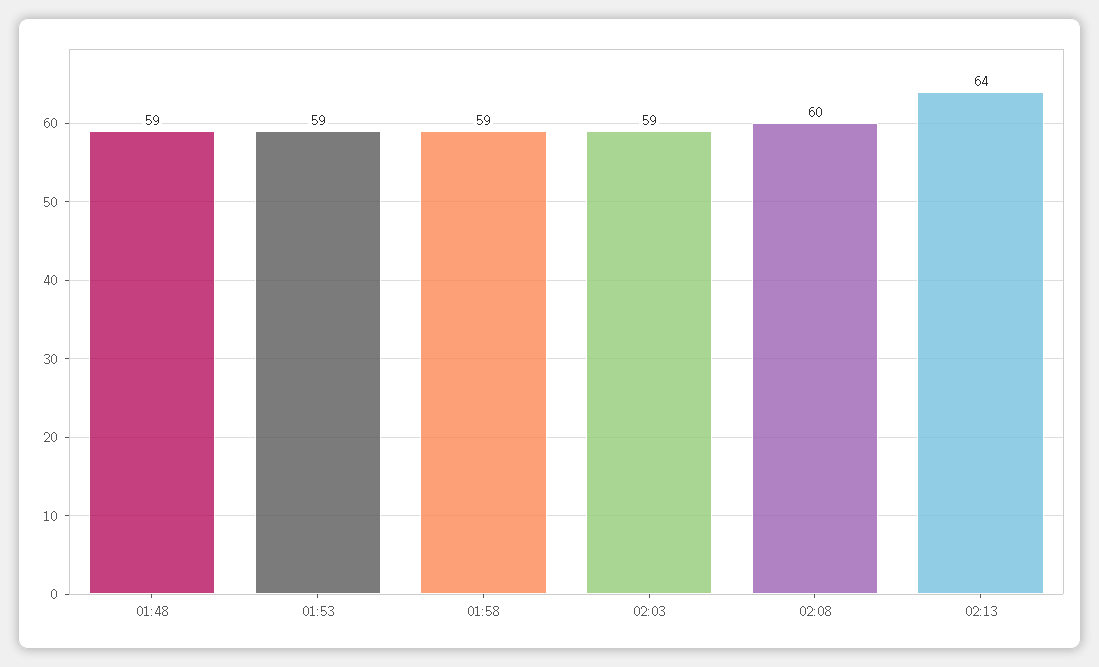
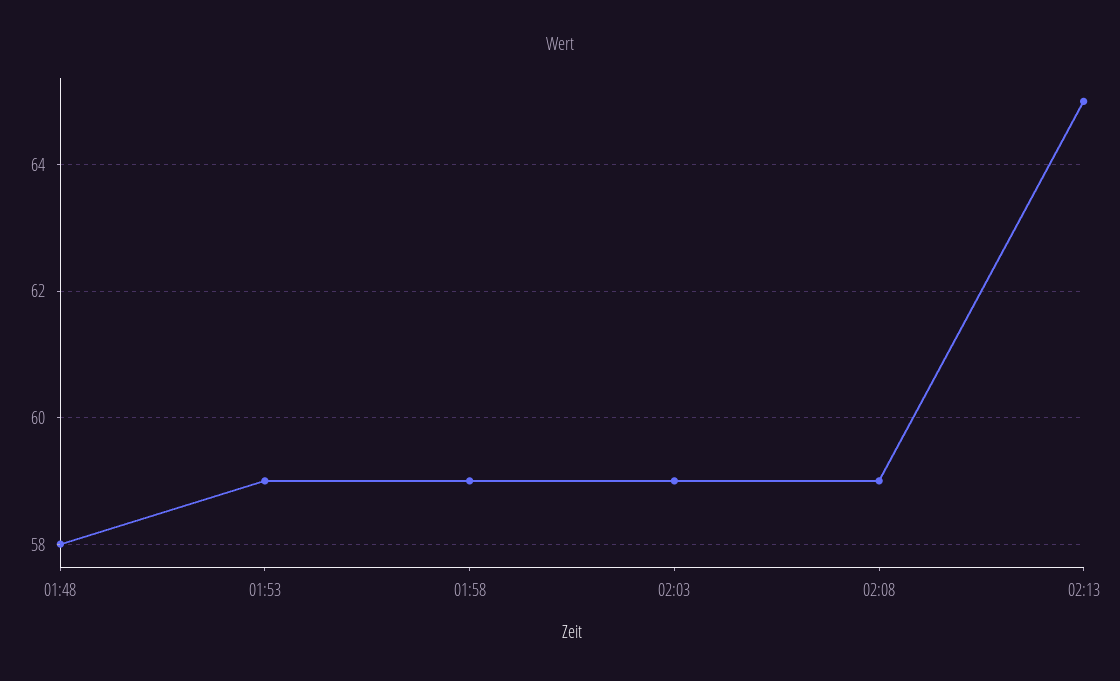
01:48: 59 -> 58
02:08: 60 -> 59
02:13: 64 -> 65

